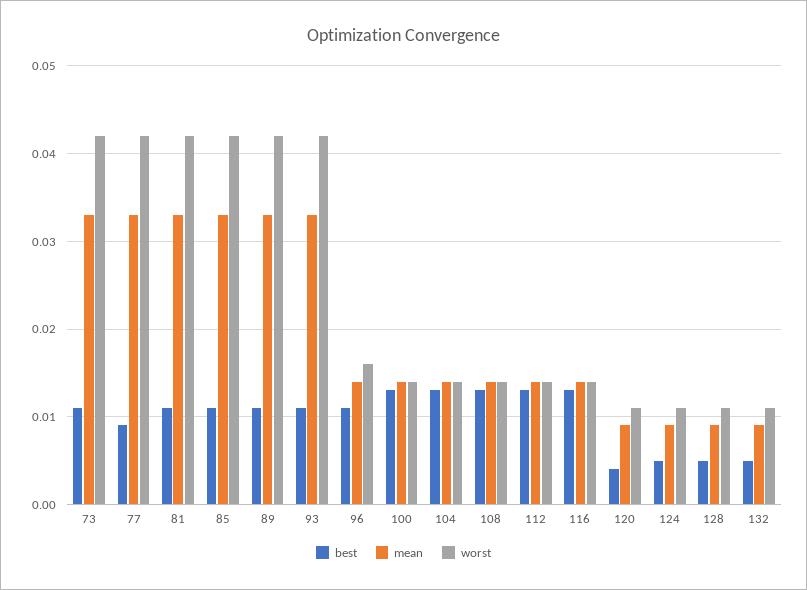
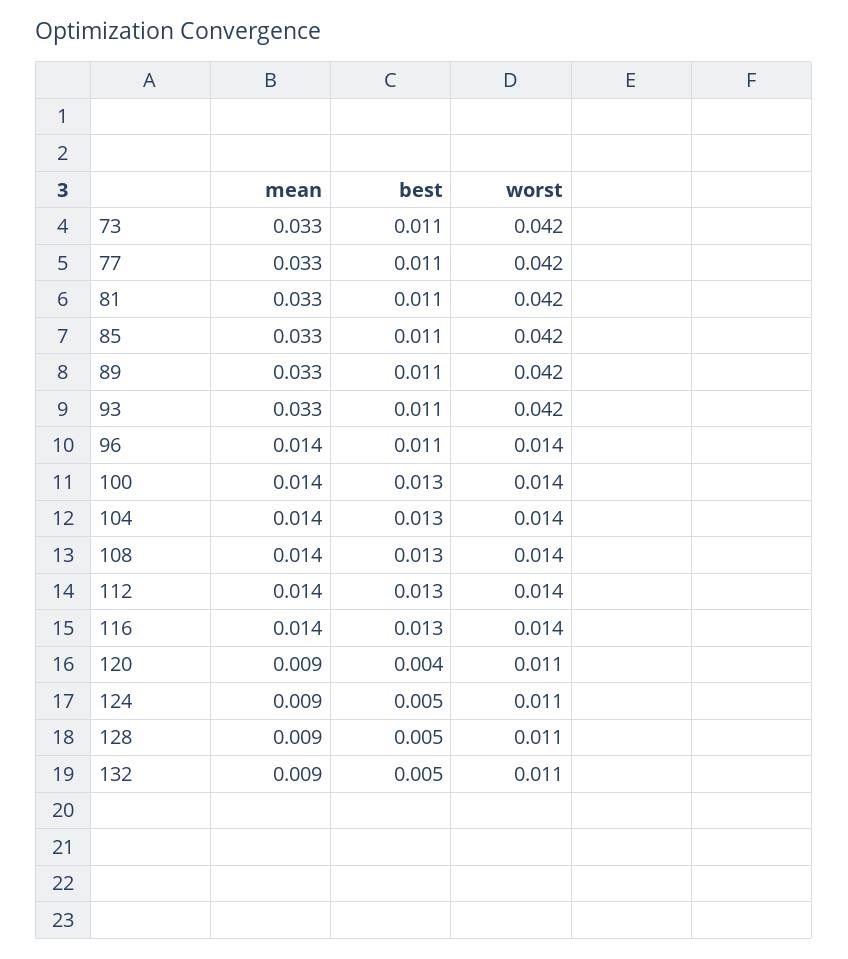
best, 77: 0.009 -> 0.011
worst, 96: 0.016 -> 0.014

